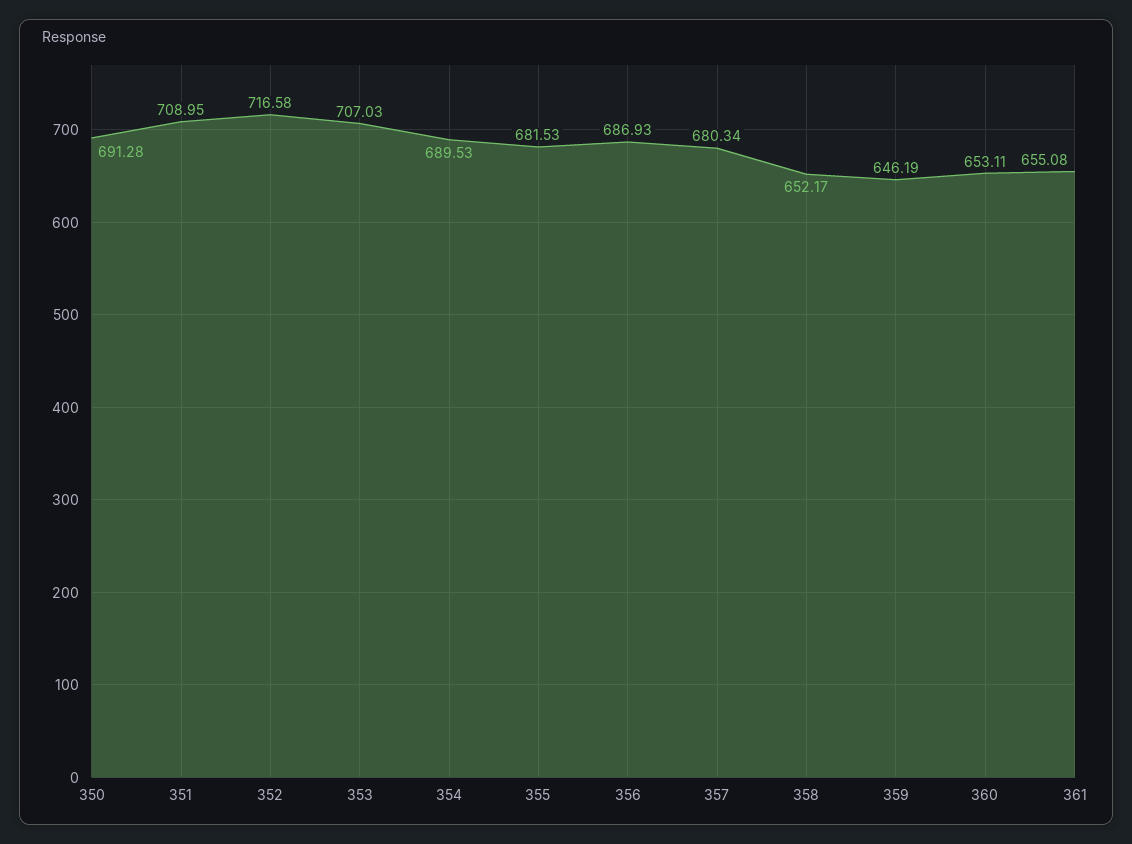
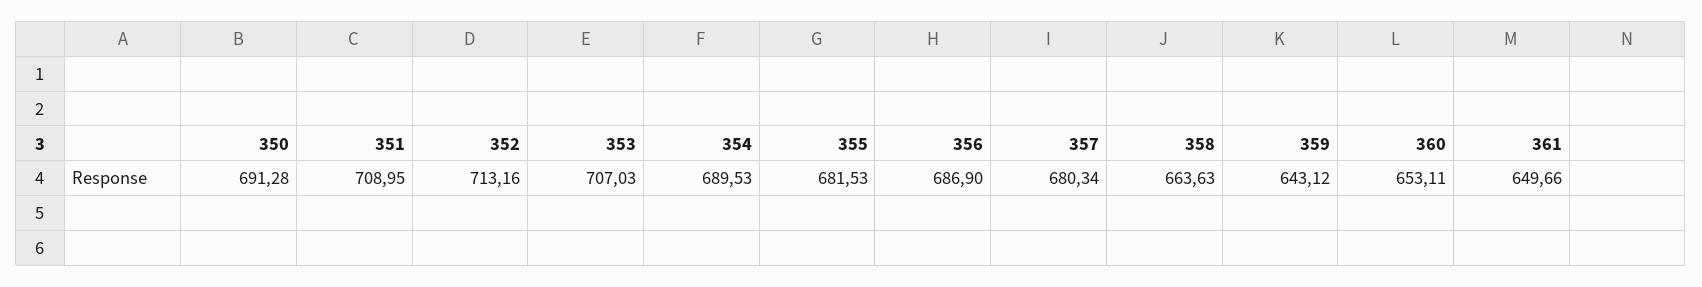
352: 716.58 -> 713.16
356: 686.93 -> 686.9
358: 652.17 -> 663.63
359: 646.19 -> 643.12
361: 655.08 -> 649.66

